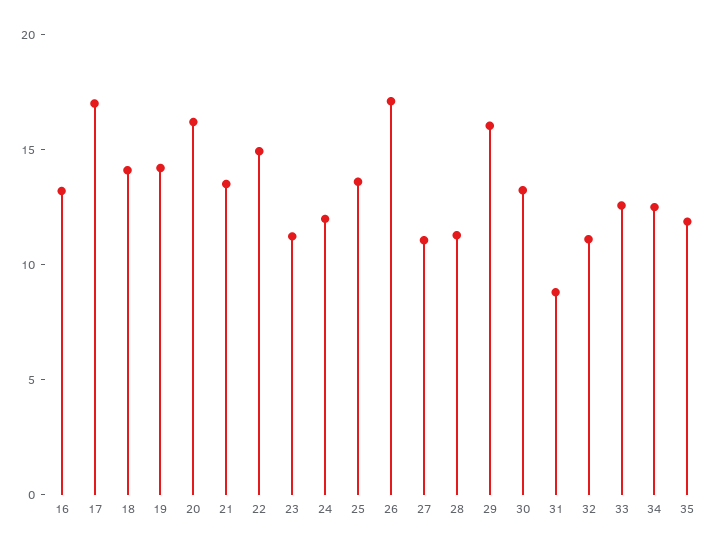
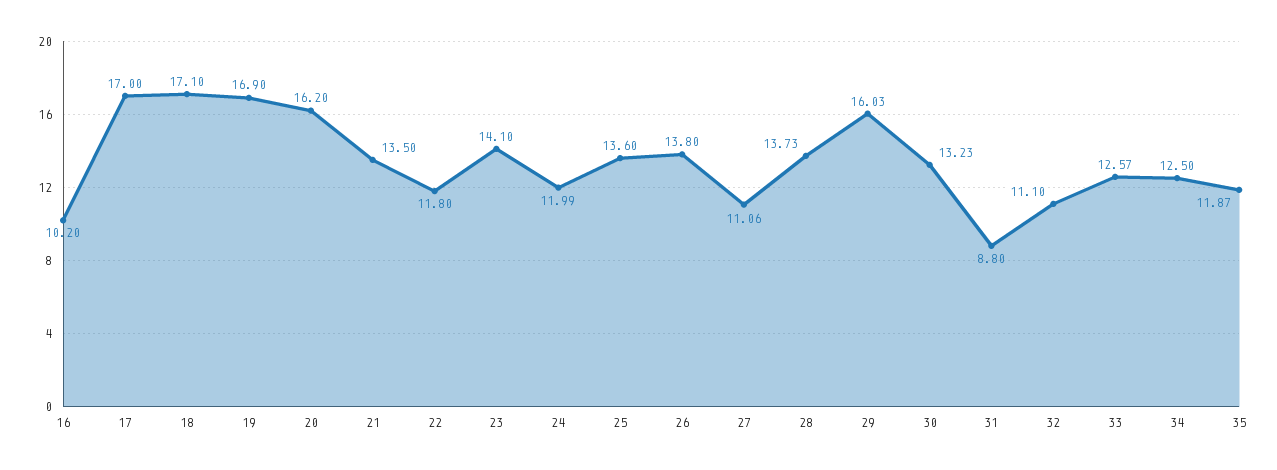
16: 13 -> 10.2
18: 14 -> 17.1
19: 14 -> 16.9
22: 15 -> 11.8
23: 11 -> 14.1
26: 17 -> 13.8
28: 11 -> 13.73

